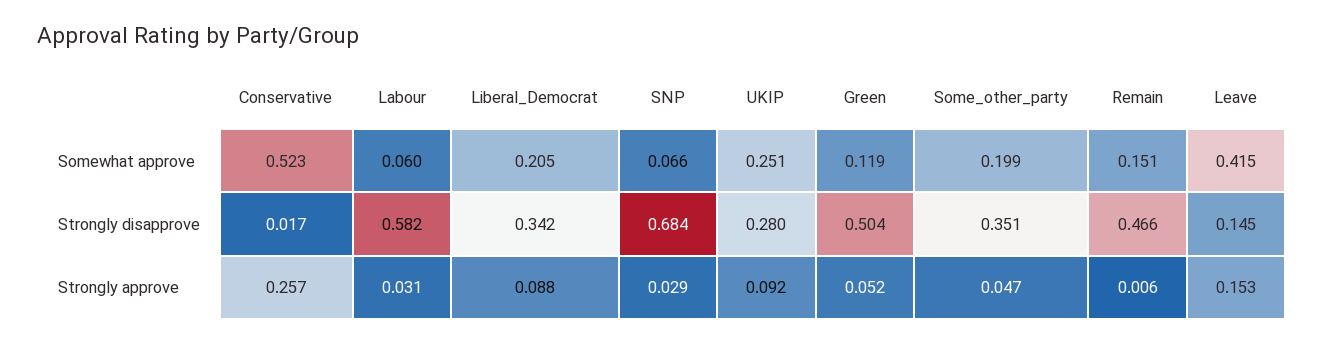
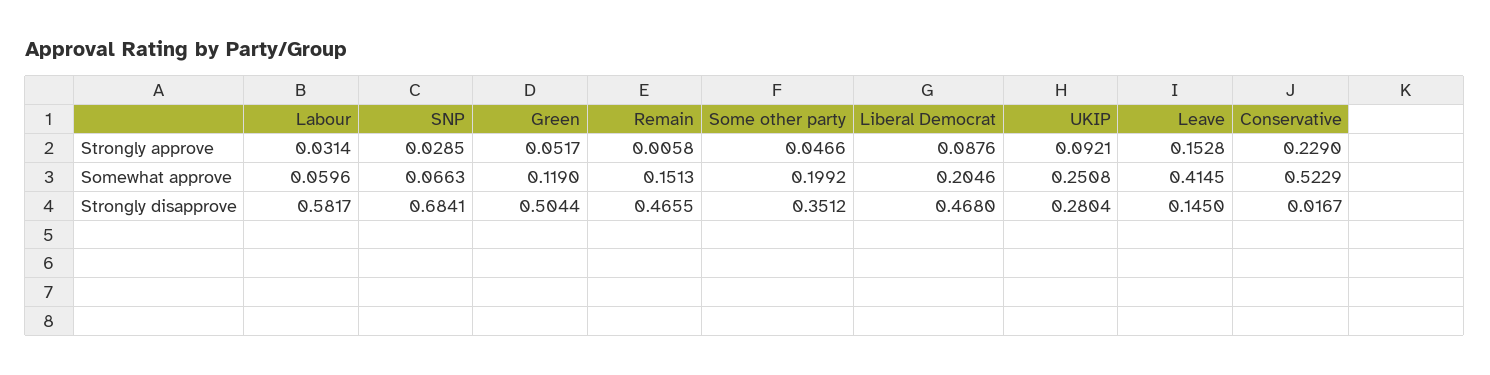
Liberal_Democrat, Strongly disapprove: 0.342 -> 0.468
Conservative, Strongly approve: 0.257 -> 0.229

